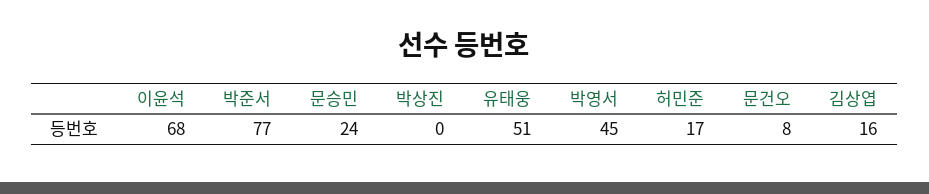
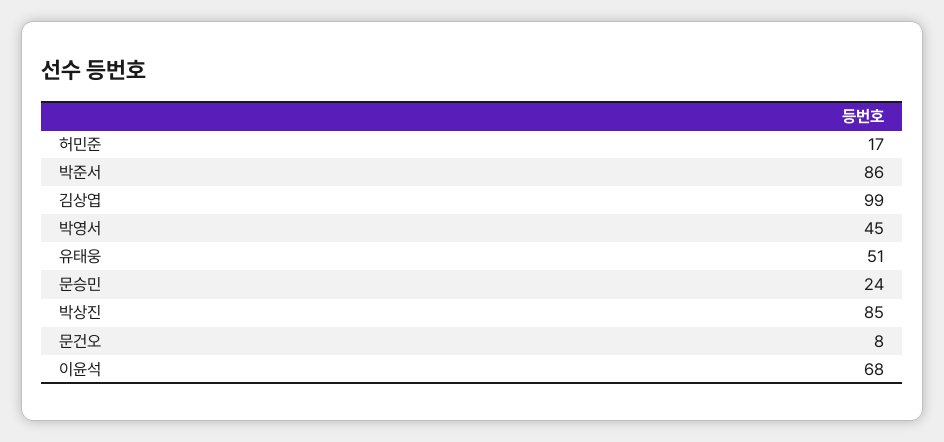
박준서: 77 -> 86
박상진: 0 -> 85
김상엽: 16 -> 99

